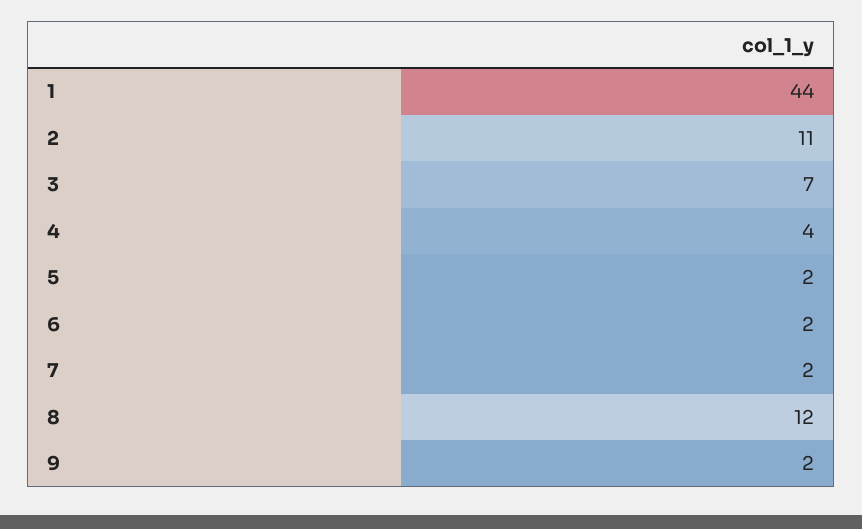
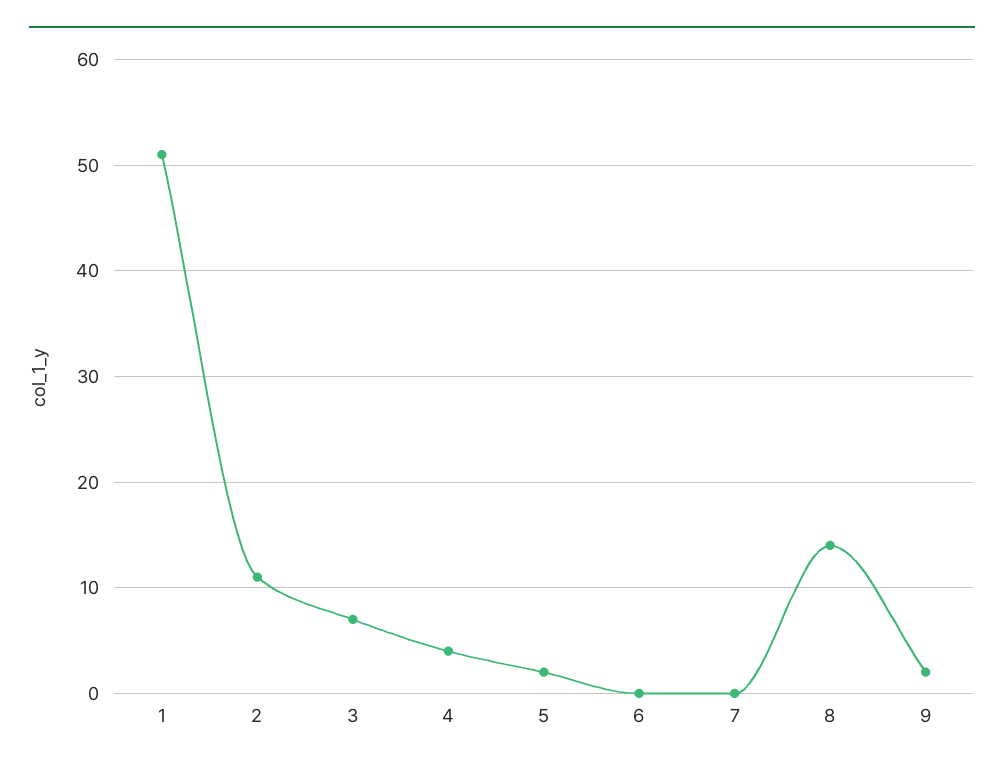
1: 44 -> 51
6: 2 -> 0
7: 2 -> 0
8: 12 -> 14

